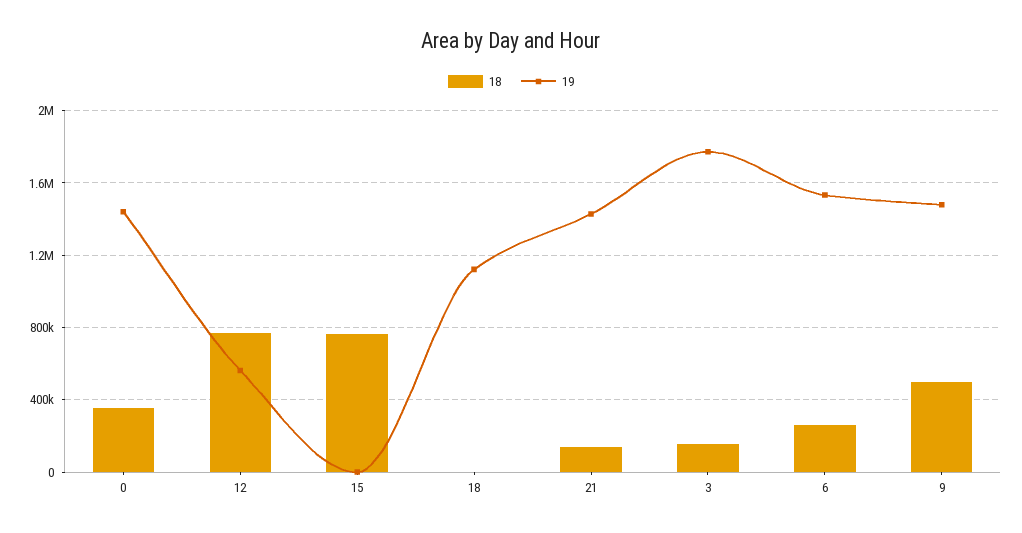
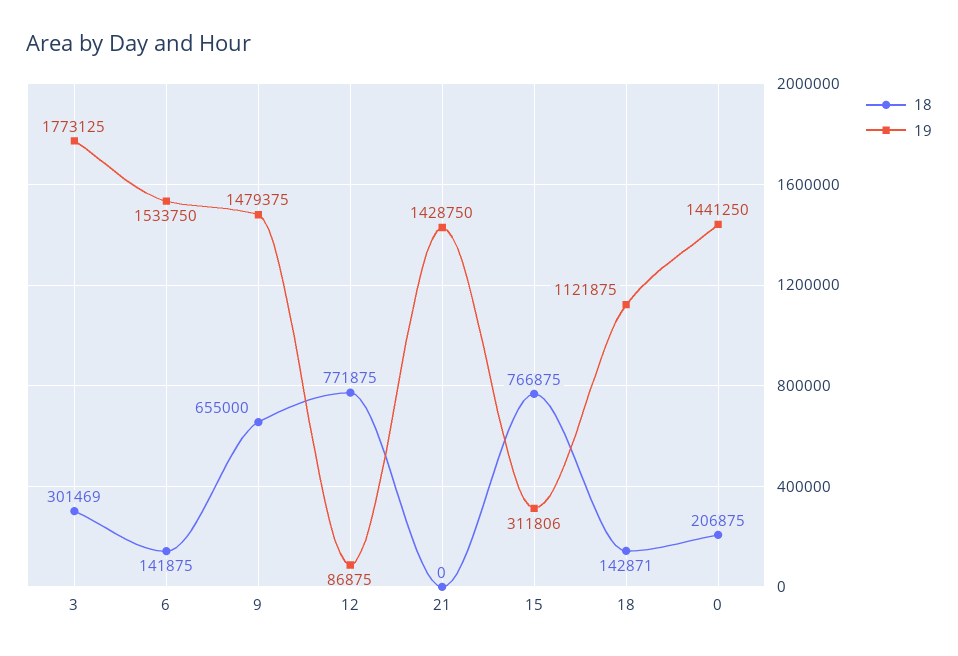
18, 0: 350000 -> 206875
19, 12: 550000 -> 86875
19, 15: 0 -> 311806
18, 18: 0 -> 142871
18, 21: 150000 -> 0
18, 3: 150000 -> 301469
18, 6: 250000 -> 141875
18, 9: 500000 -> 655000

